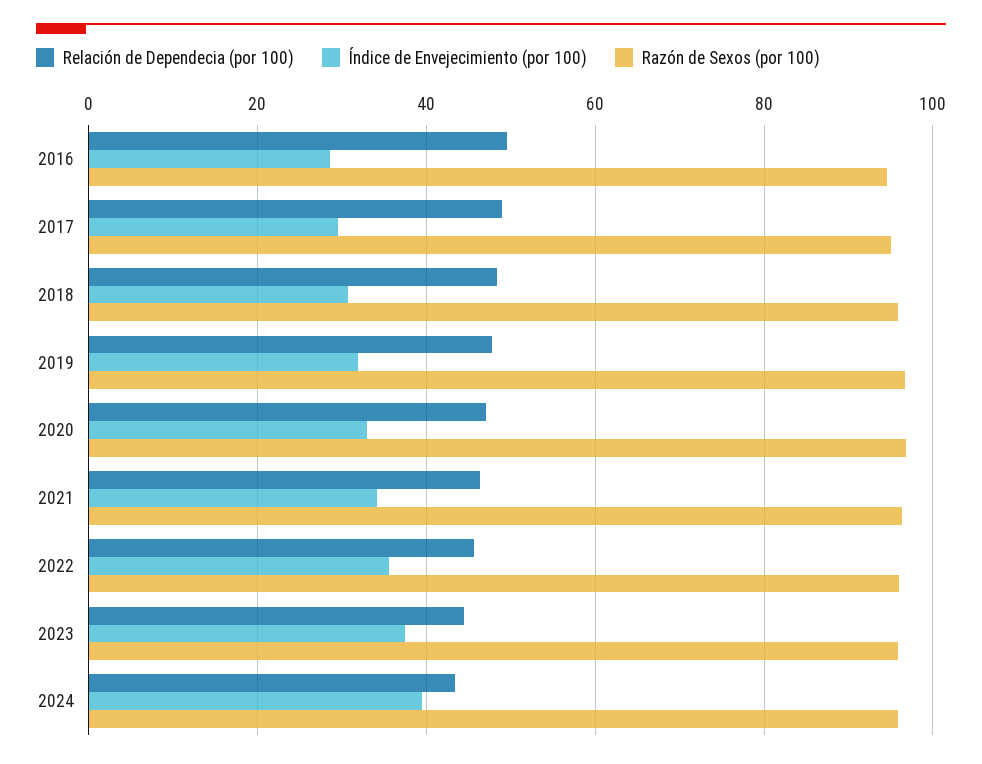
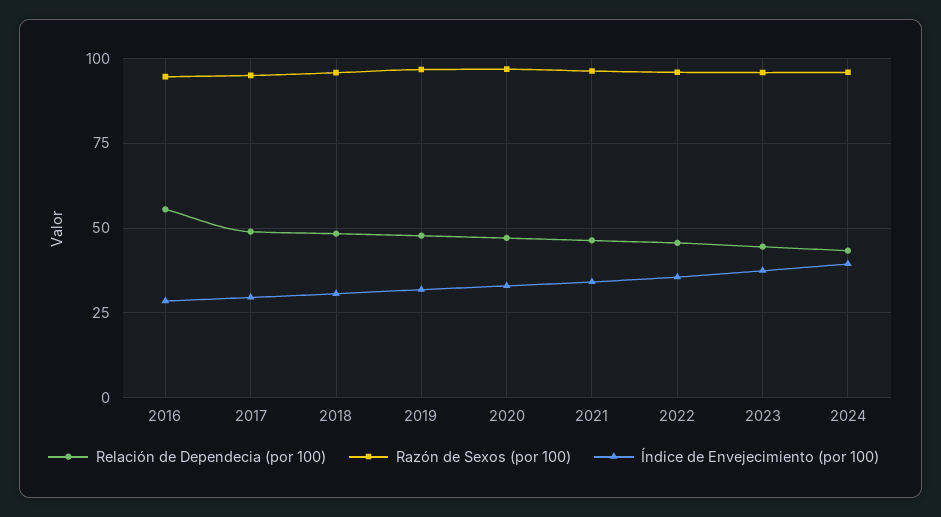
Relación de Dependecia (por 100), 2016: 50 -> 55

